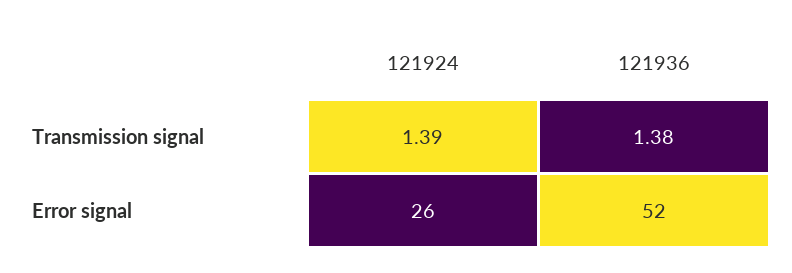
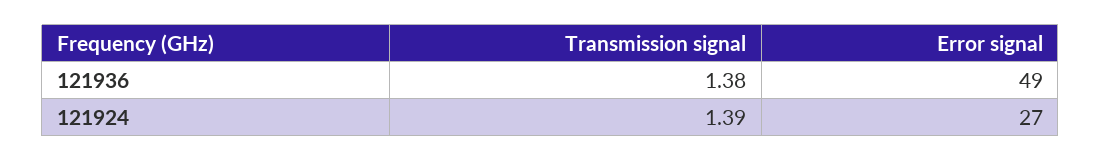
121924, Error signal: 26 -> 27
121936, Error signal: 52 -> 49

